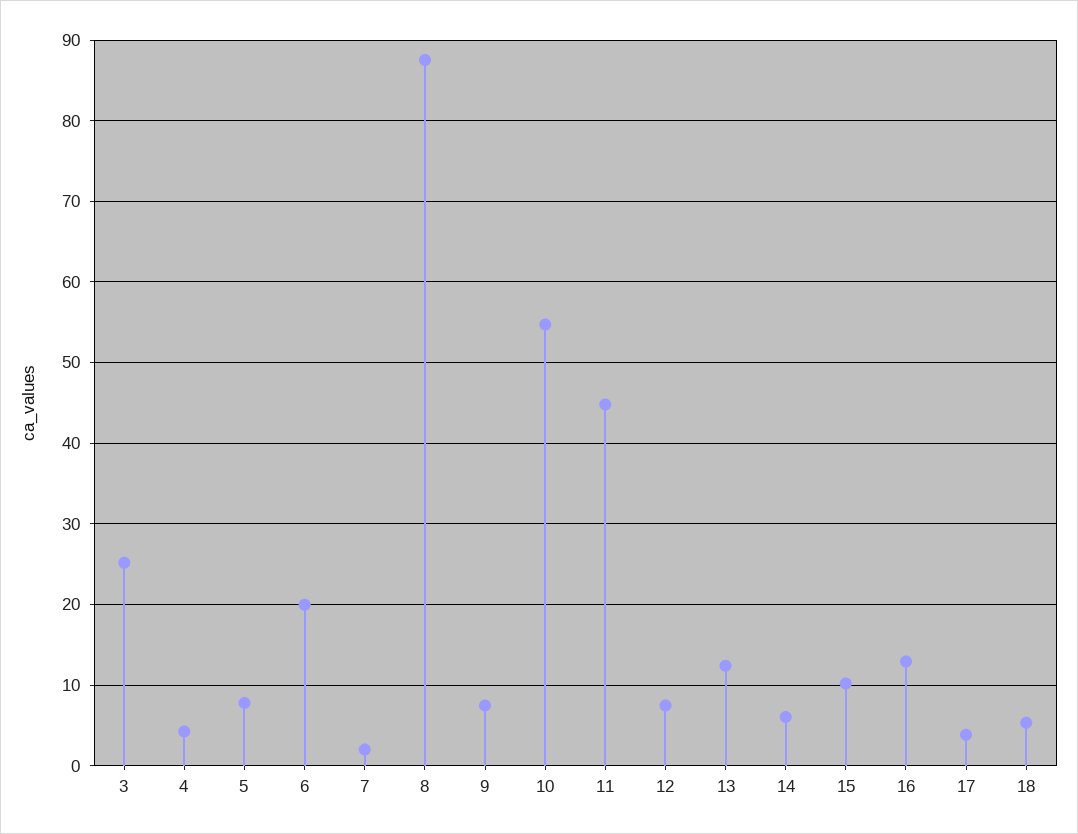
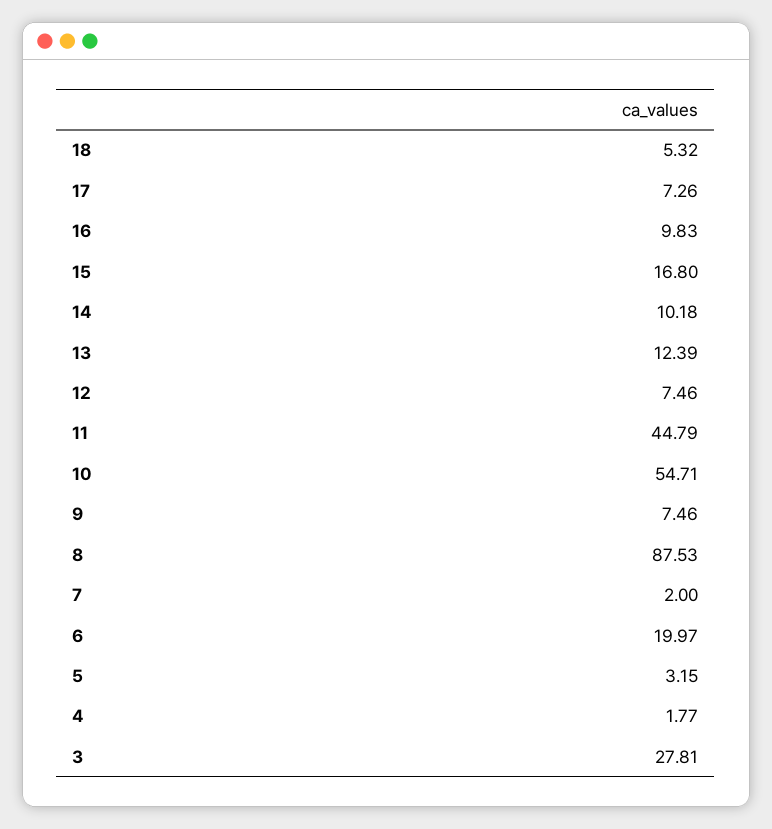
3: 25 -> 27.81
4: 4 -> 1.77
5: 8 -> 3.15
14: 6 -> 10.18
15: 10 -> 16.8
16: 13 -> 9.83
17: 4 -> 7.26

